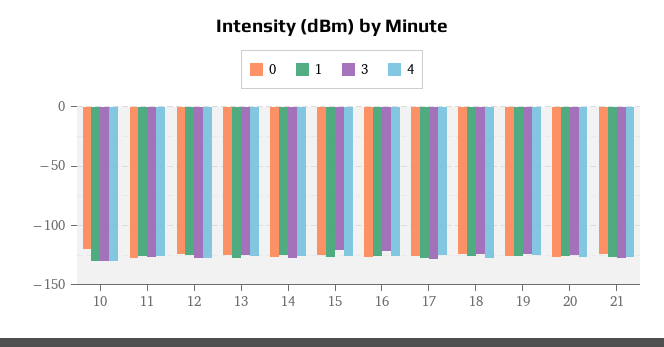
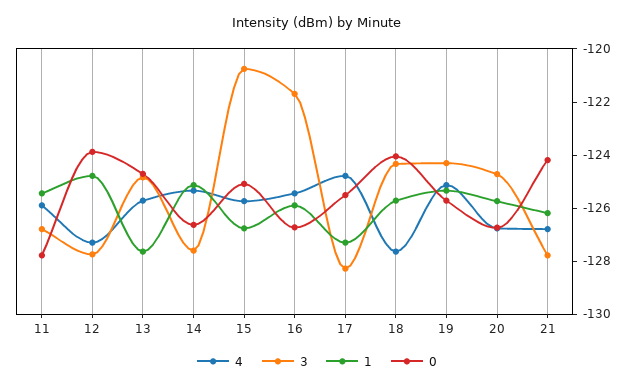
0, 10: -120 -> none
1, 10: -130 -> none
3, 10: -130 -> none
4, 10: -130 -> none

